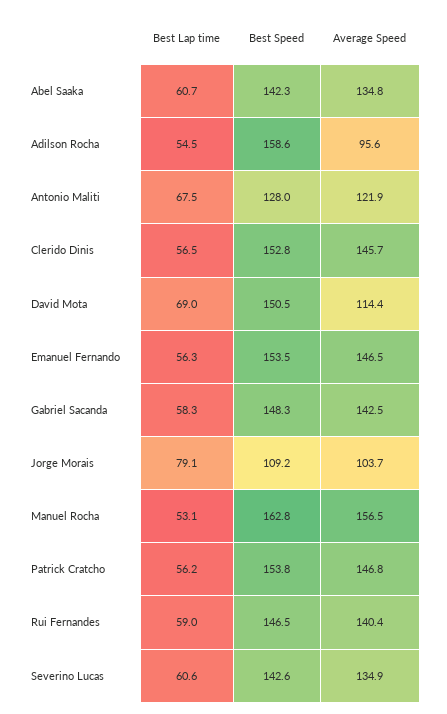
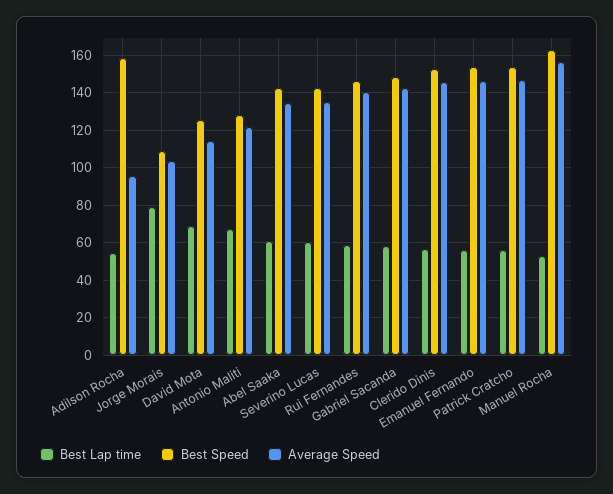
Best Speed, David Mota: 150.5 -> 125

